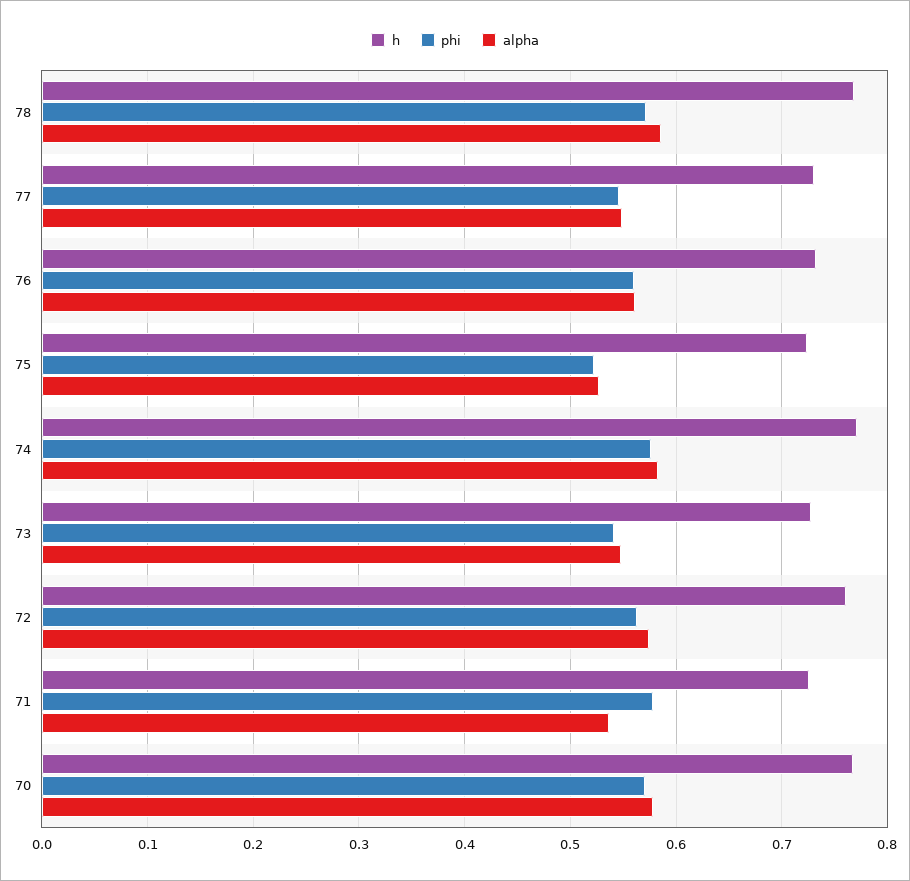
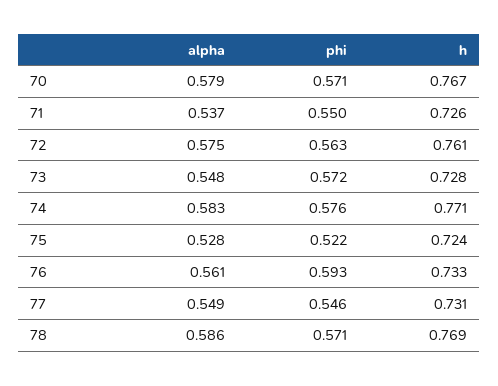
phi, 76: 0.56 -> 0.593
phi, 73: 0.54 -> 0.572
phi, 71: 0.58 -> 0.55

